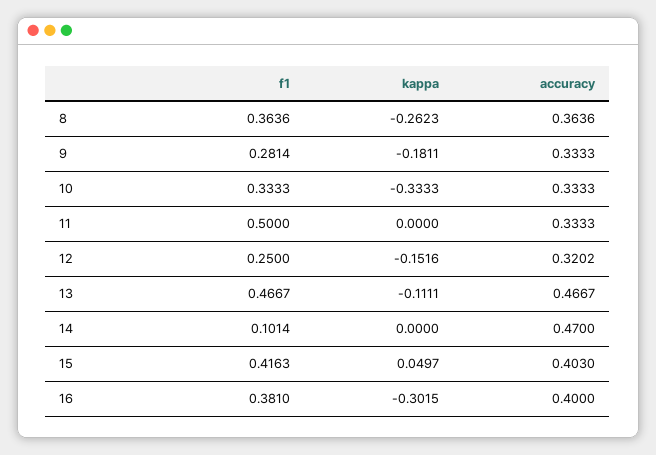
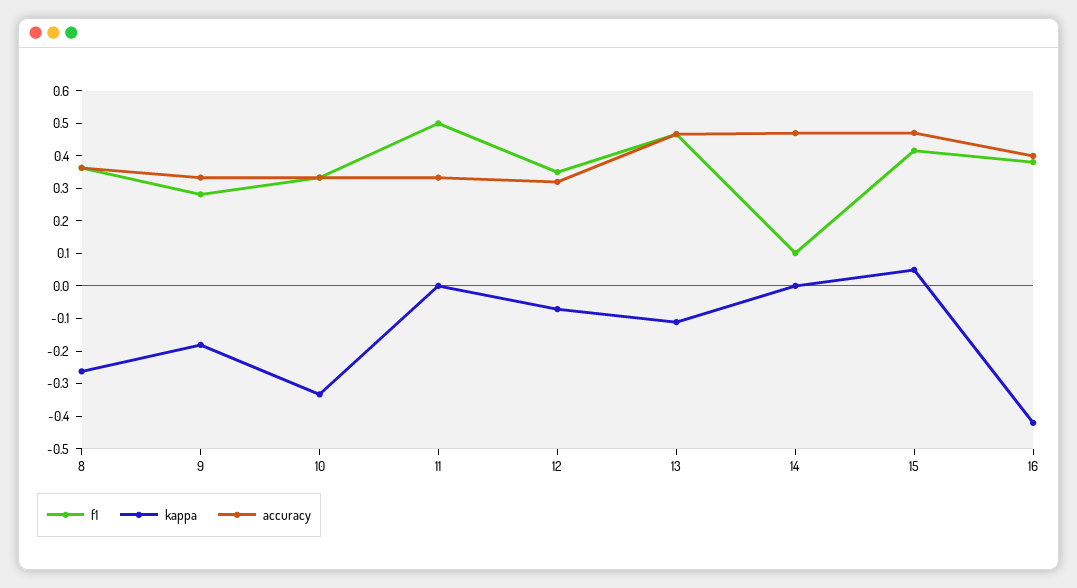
f1, 12: 0.25 -> 0.35
kappa, 12: -0.1516 -> -0.075
accuracy, 15: 0.403 -> 0.475
kappa, 16: -0.3015 -> -0.425

